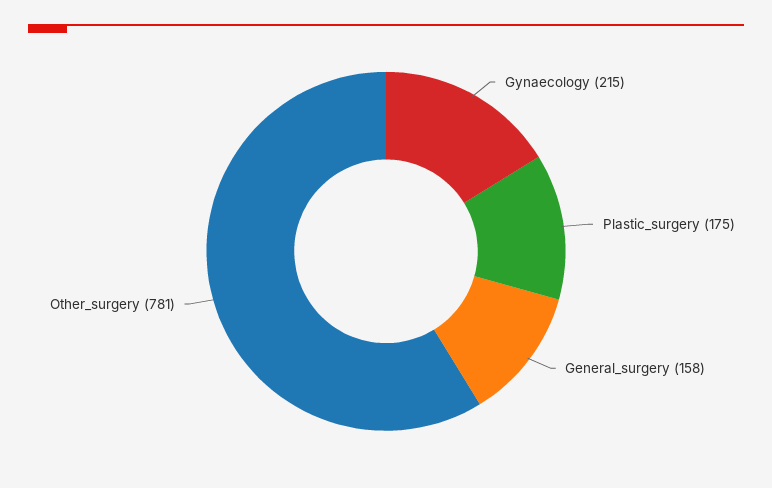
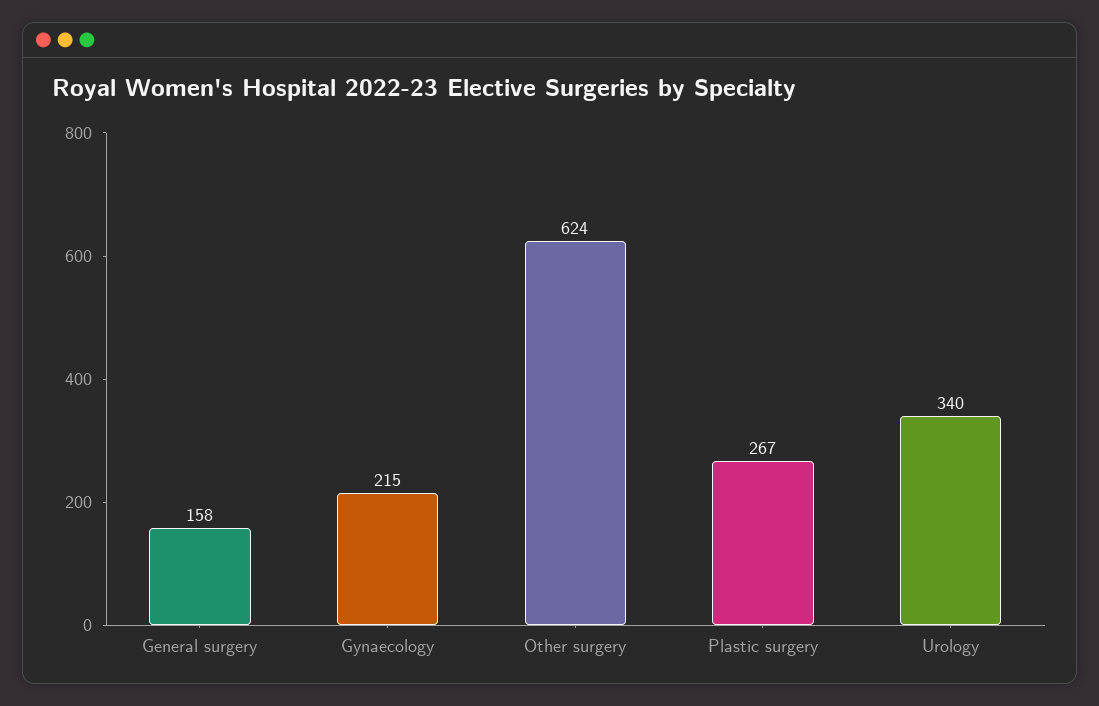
Plastic_surgery: 175 -> 267
Other_surgery: 781 -> 624
Urology: none -> 340

